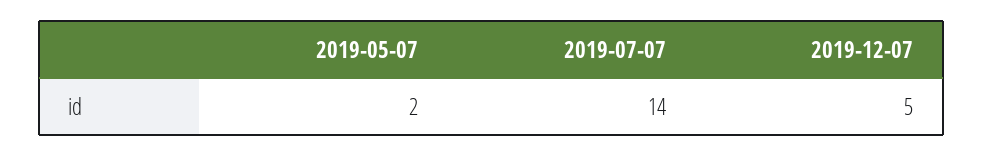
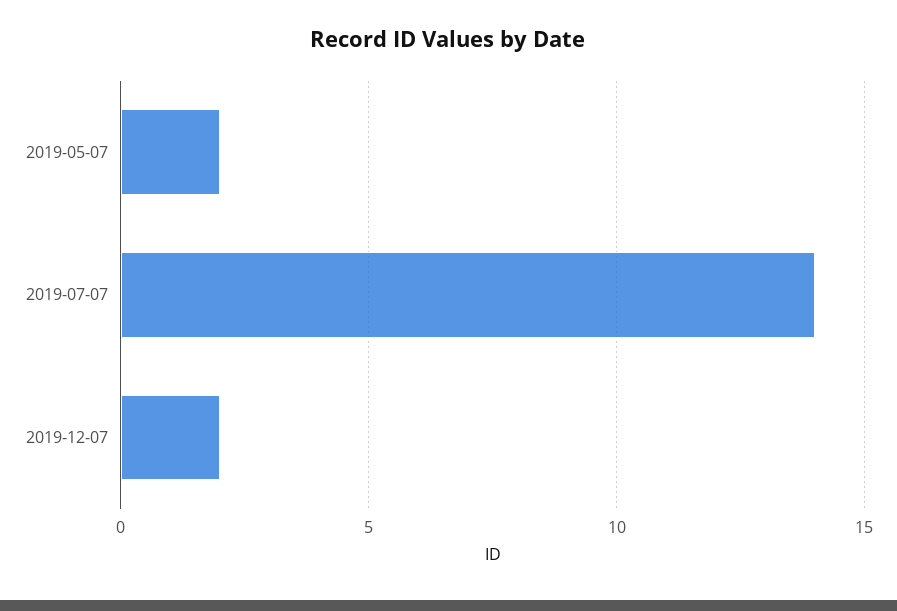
2019-12-07: 5 -> 2

